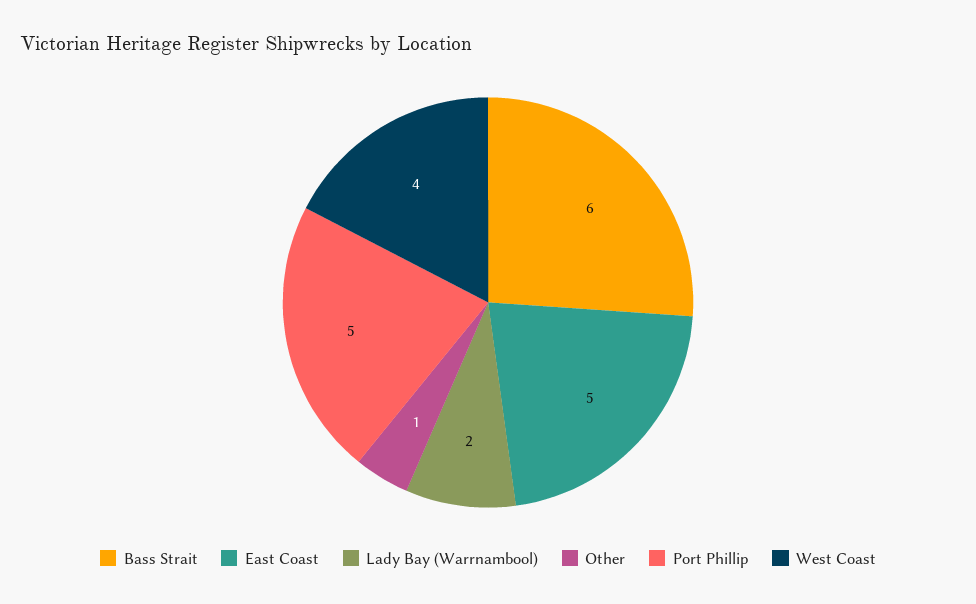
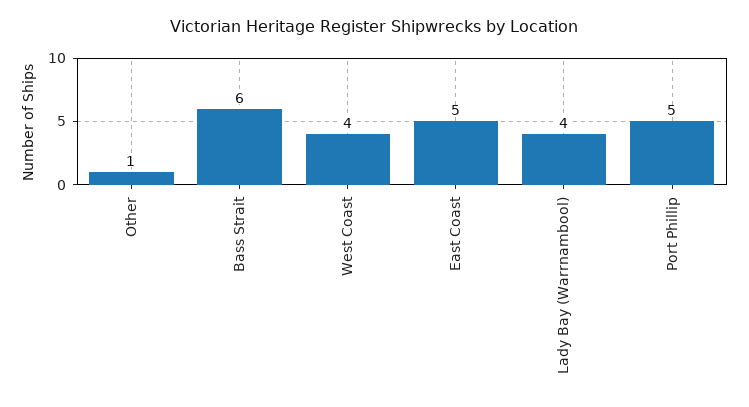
Lady Bay (Warrnambool): 2 -> 4

